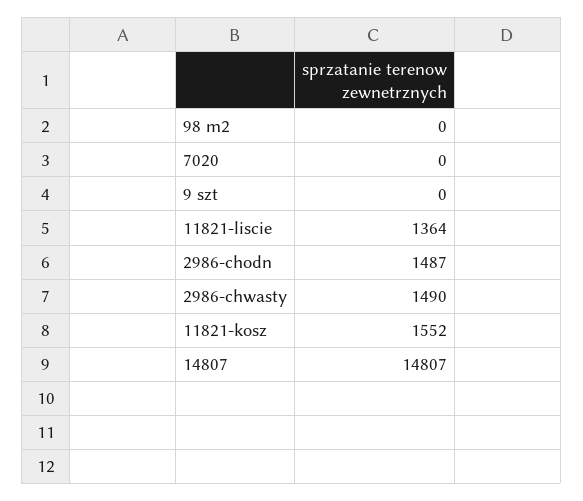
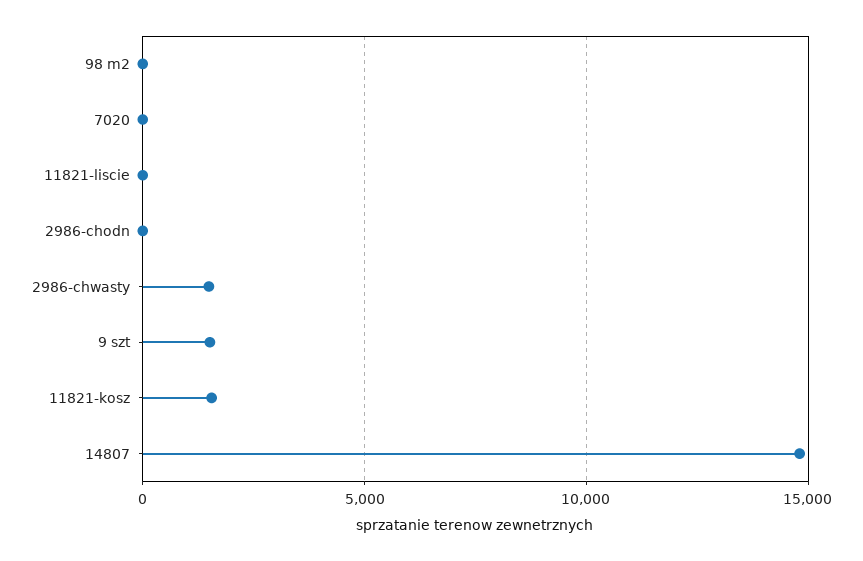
9 szt: 0 -> 1500
11821-liscie: 1364 -> 0
2986-chodn: 1487 -> 0

